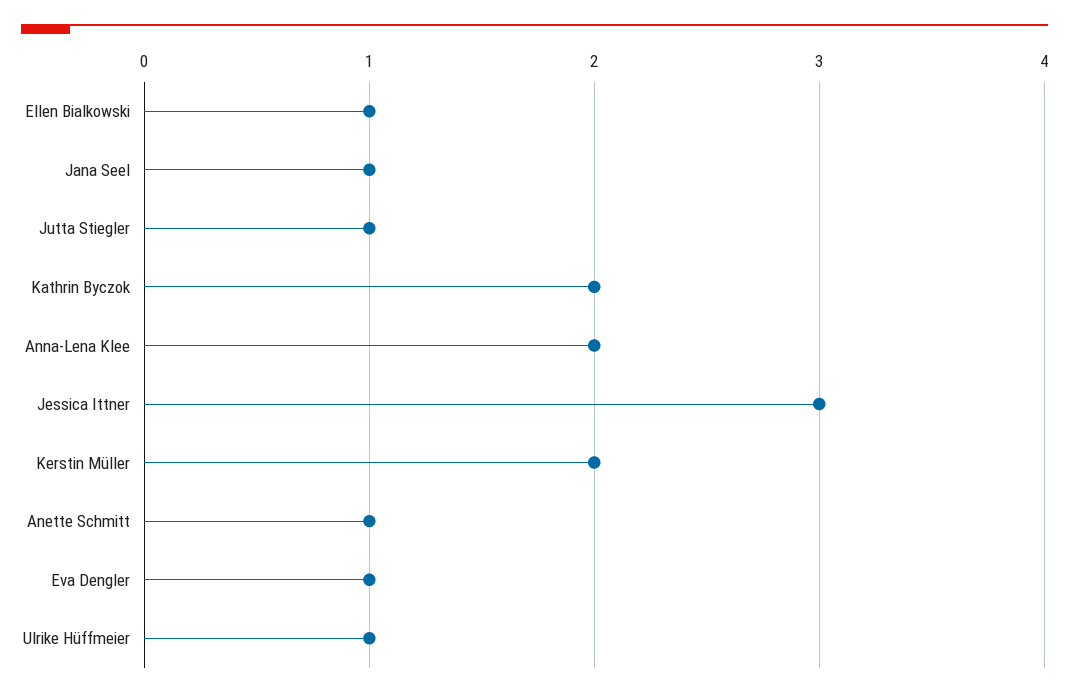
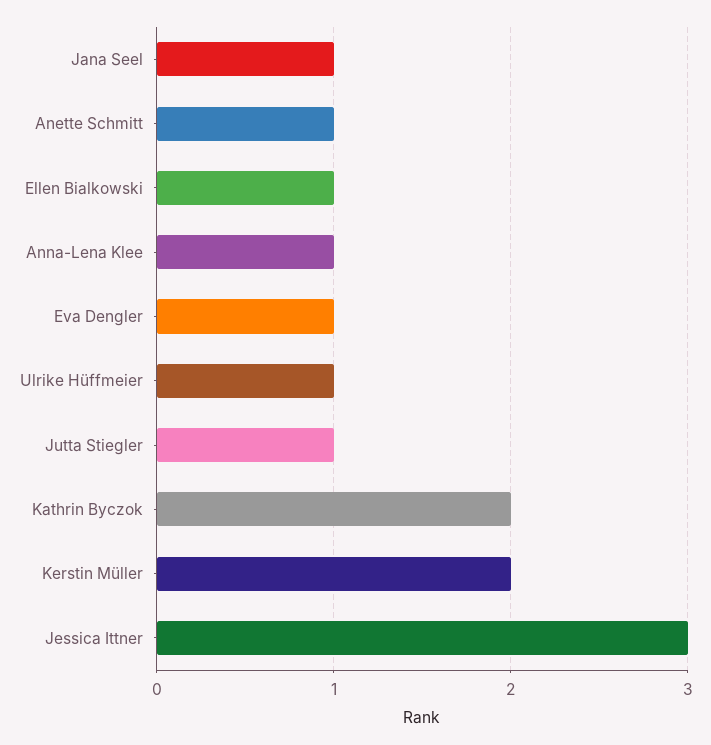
Anna-Lena Klee: 2 -> 1

